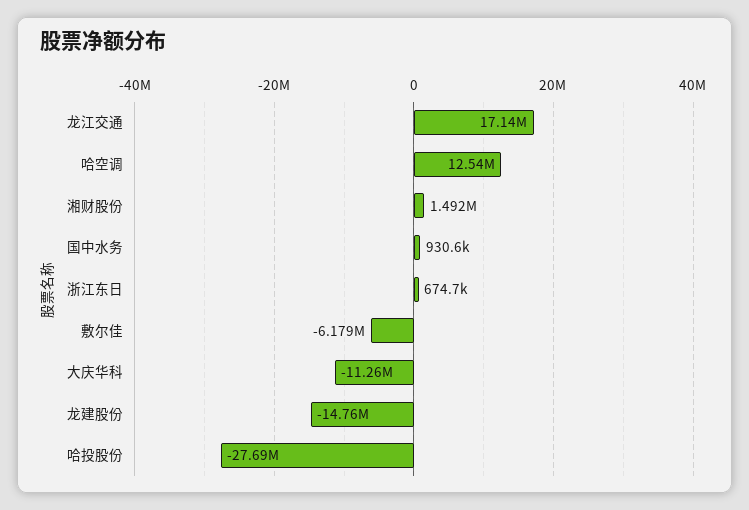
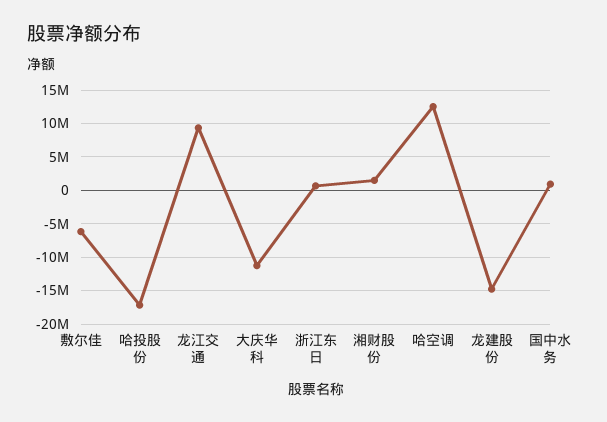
龙江交通: 17140000 -> 9000000
哈投股份: -27690000 -> -17000000

